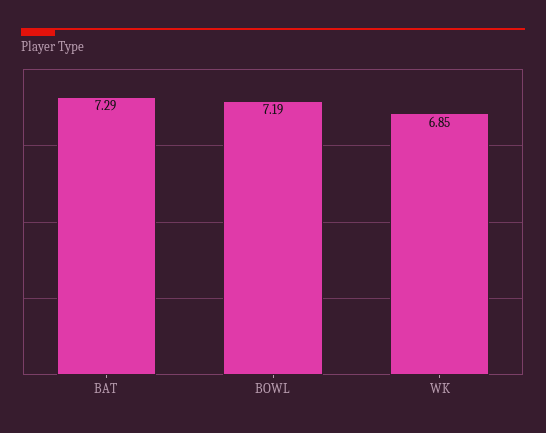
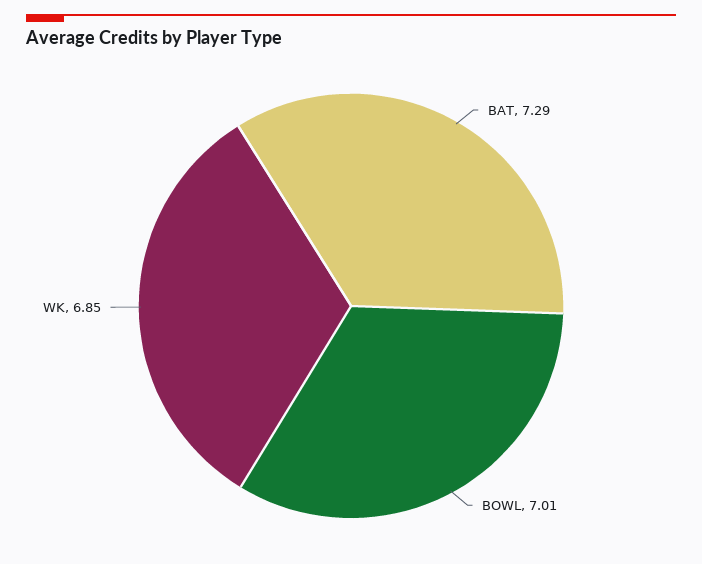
BOWL: 7.19 -> 7.01

